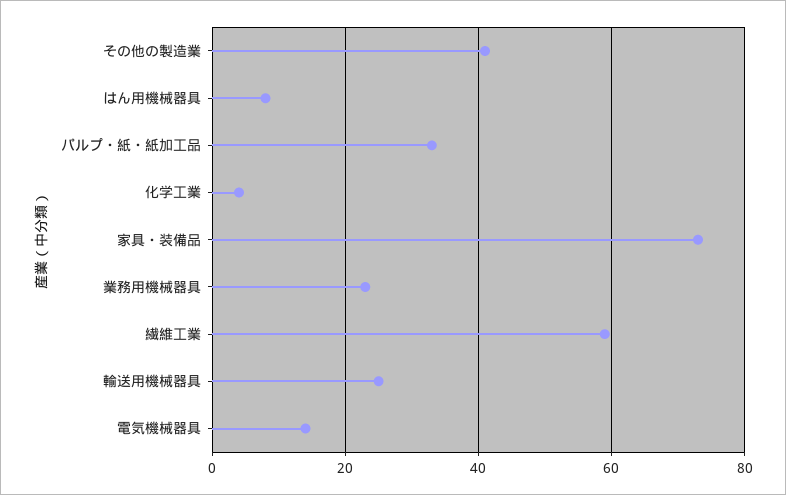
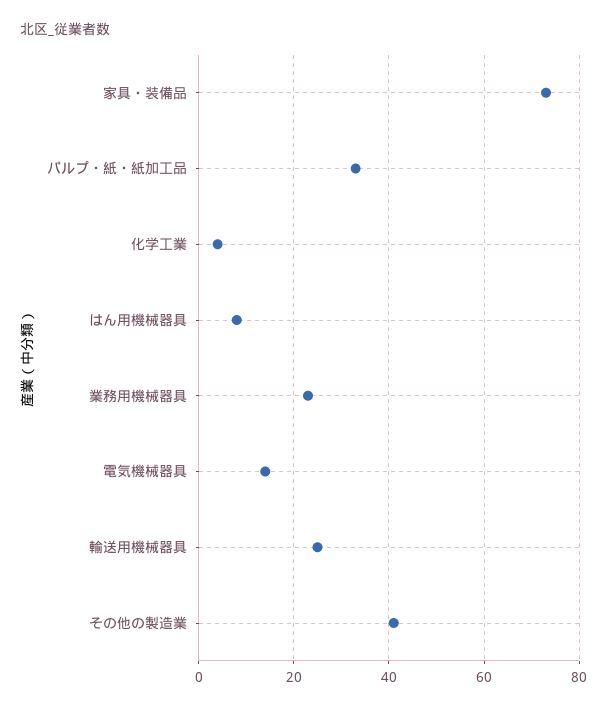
繊維工業: 60 -> none

